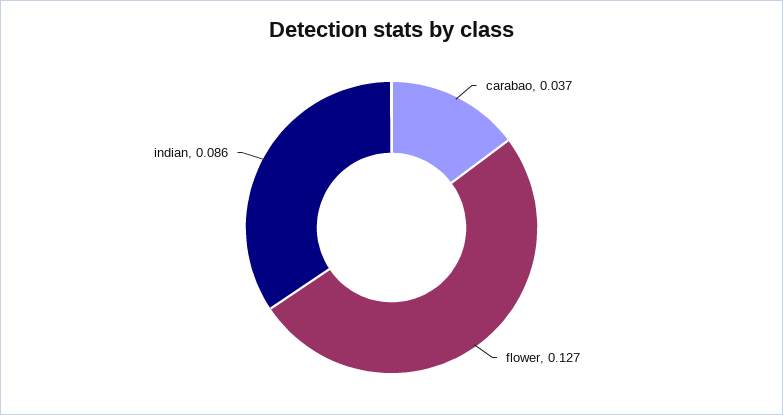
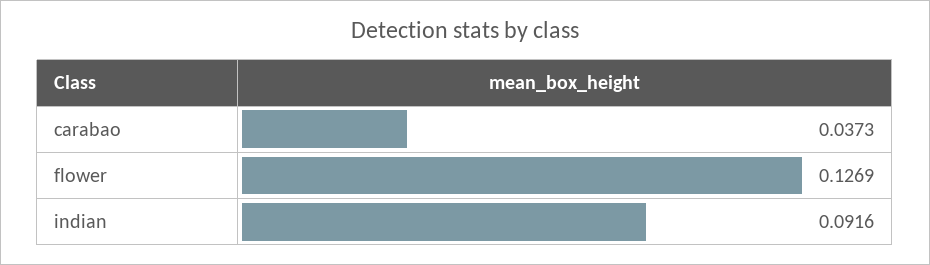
indian: 0.086 -> 0.0916

